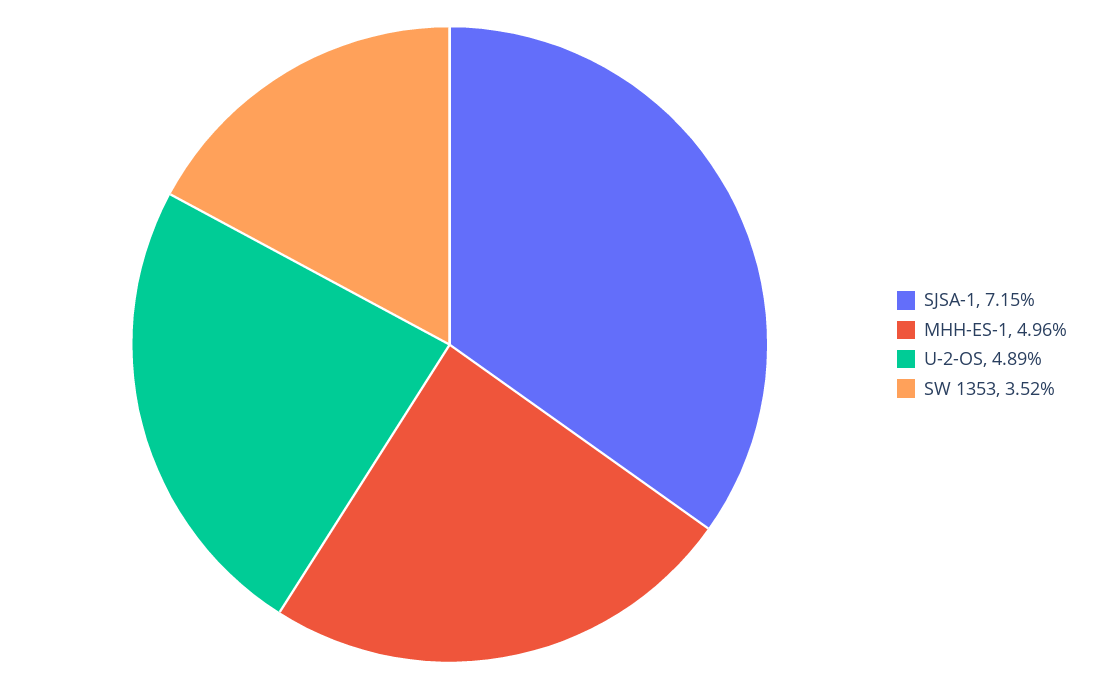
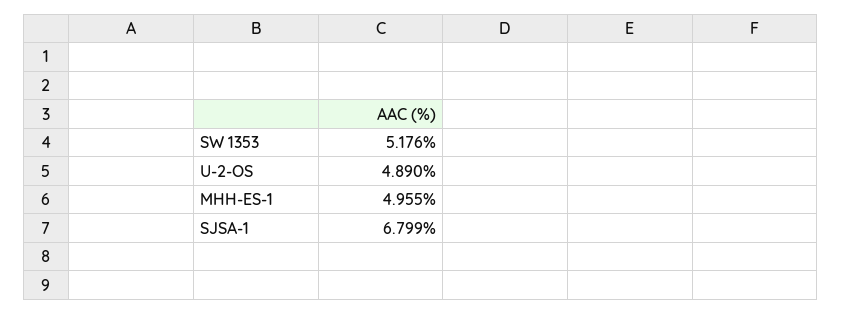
SJSA-1: 7.15 -> 6.799
SW 1353: 3.52 -> 5.176

